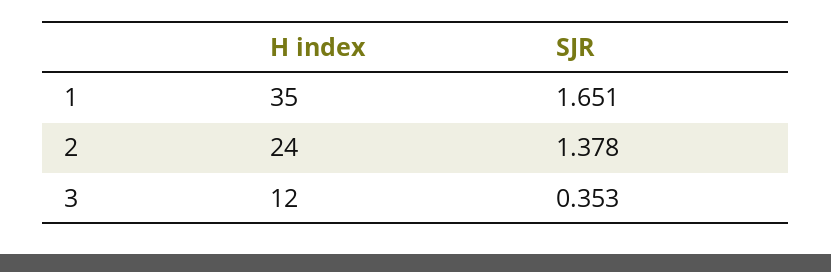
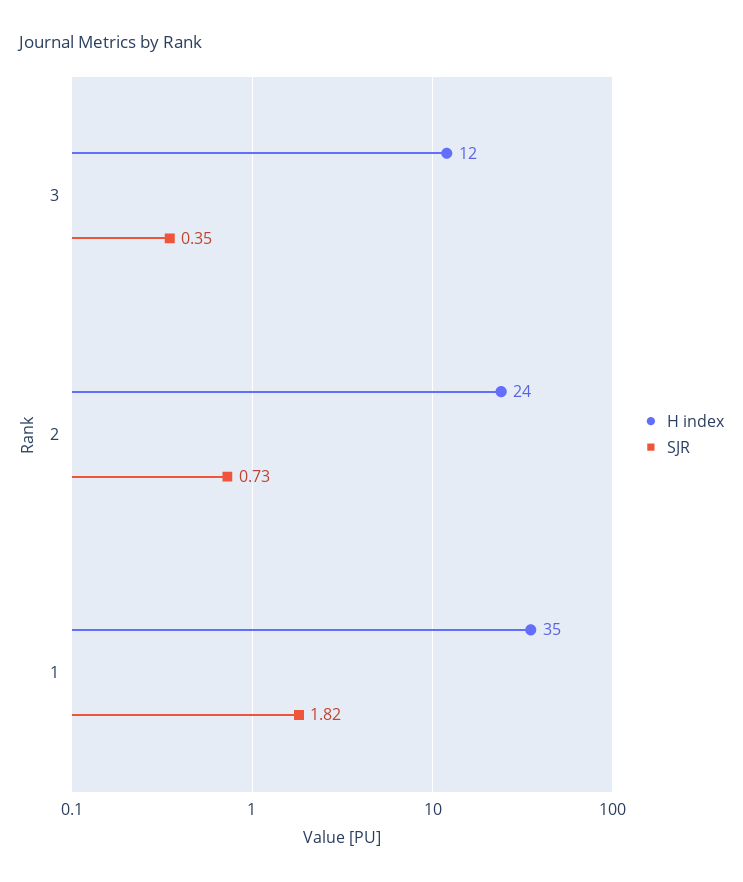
SJR, 1: 1.651 -> 1.82
SJR, 2: 1.378 -> 0.73

